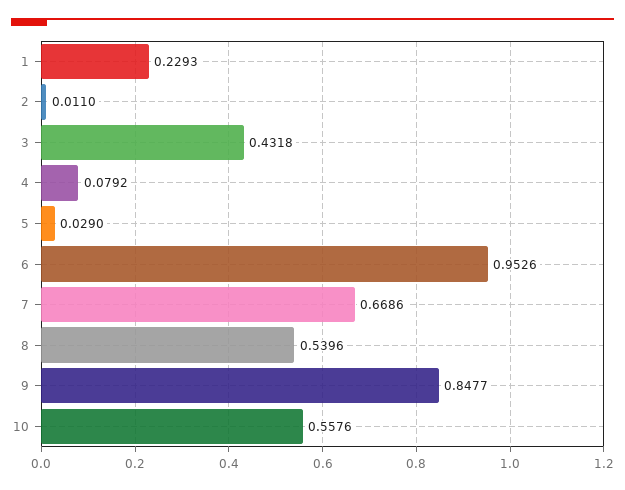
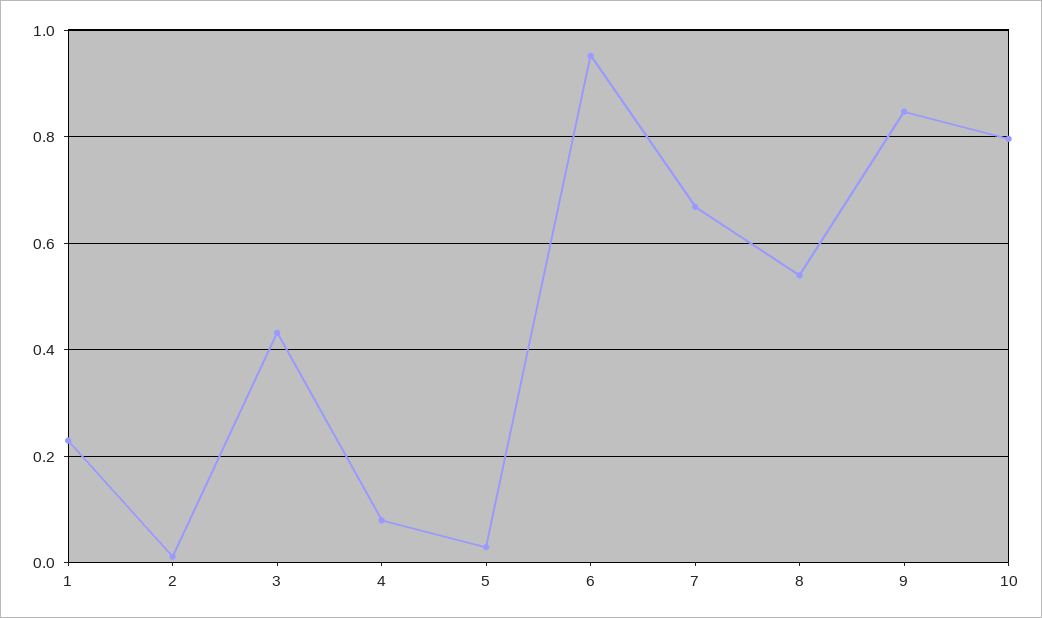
10: 0.5576 -> 0.8

